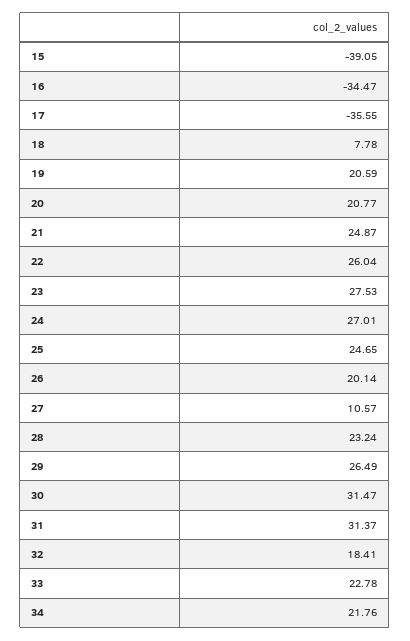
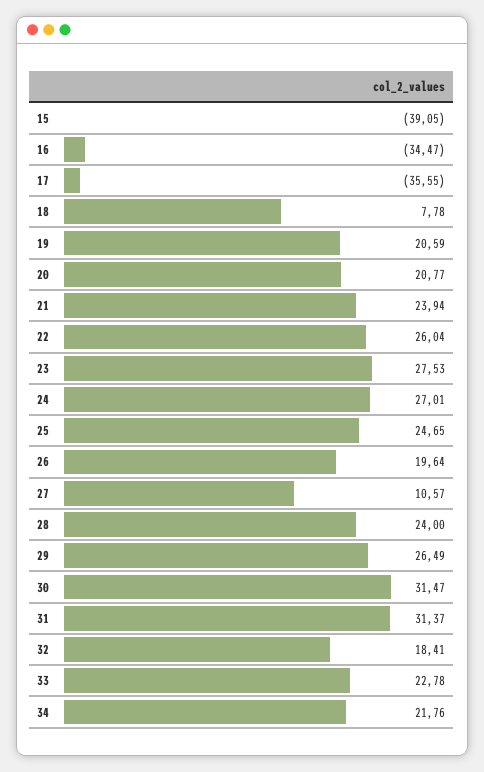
21: 24.87 -> 23.94
26: 20.14 -> 19.64
28: 23.24 -> 24

